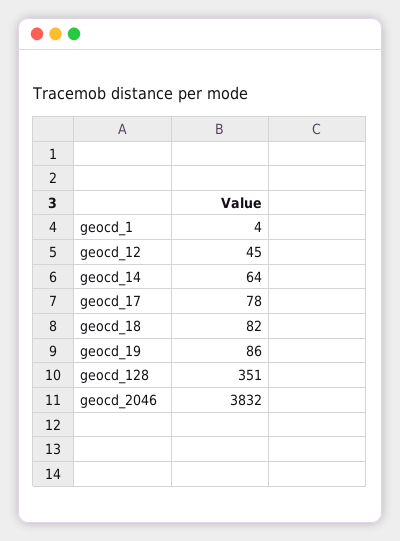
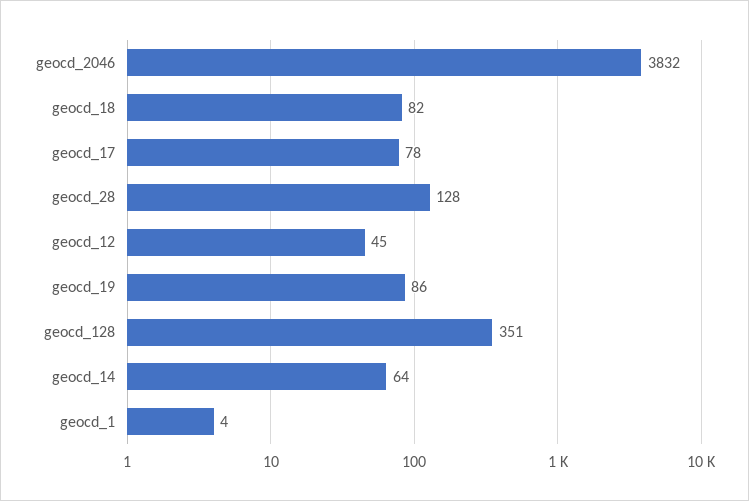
geocd_28: none -> 128

